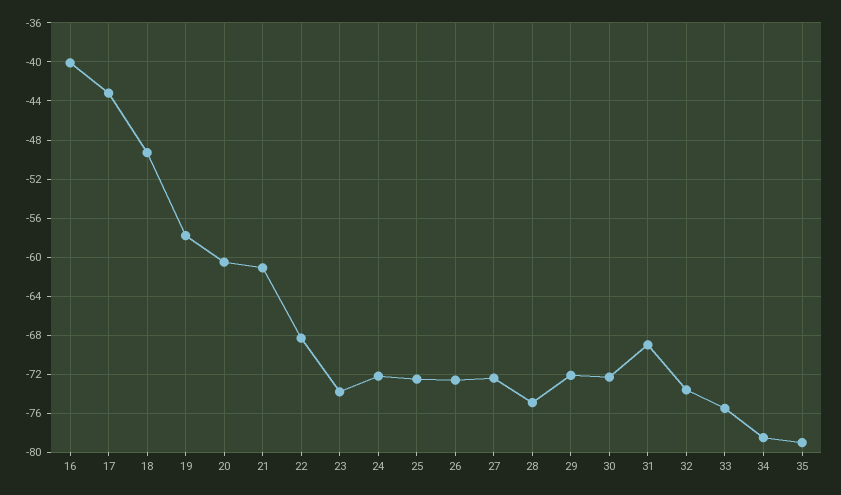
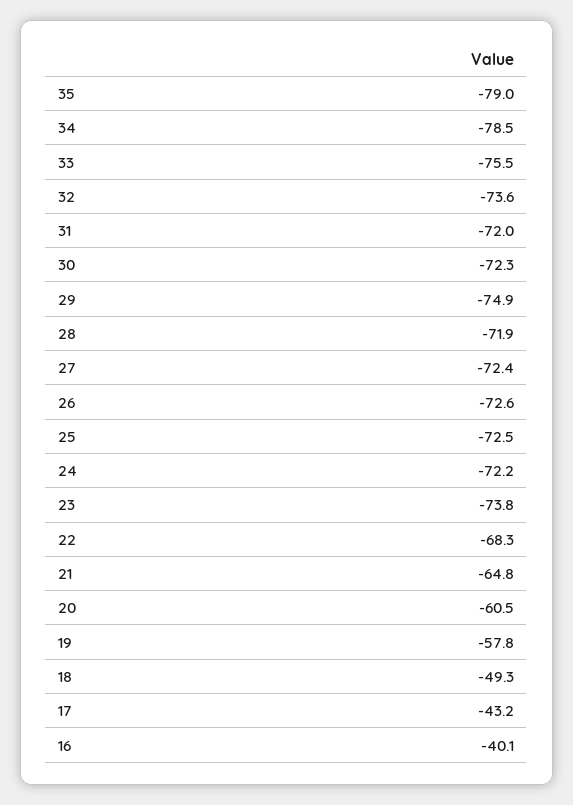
21: -61 -> -64.8
28: -75 -> -71.9
29: -72 -> -74.9
31: -69 -> -72

